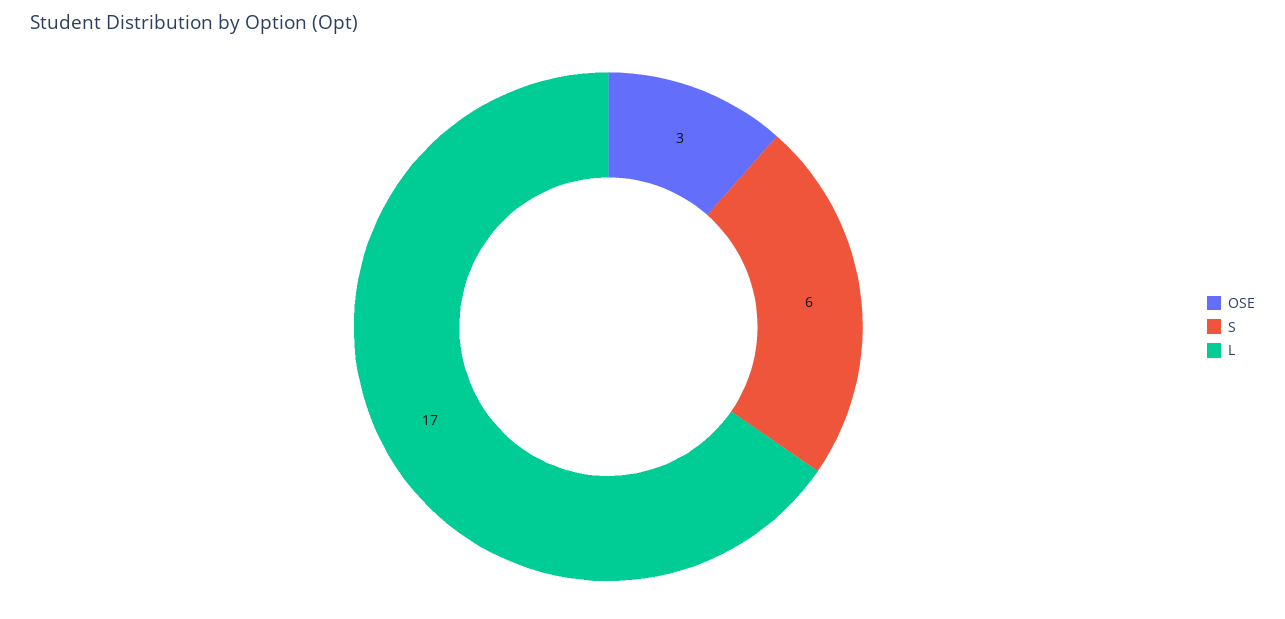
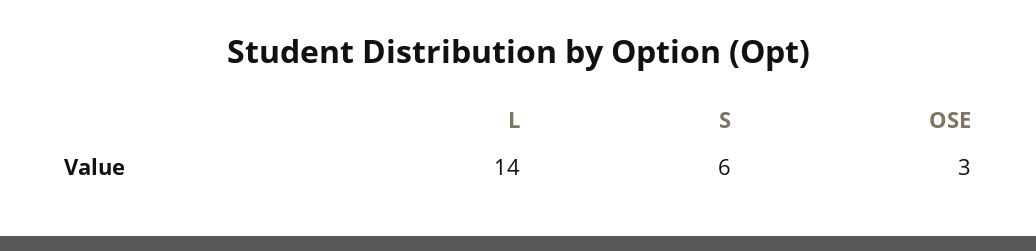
L: 17 -> 14

